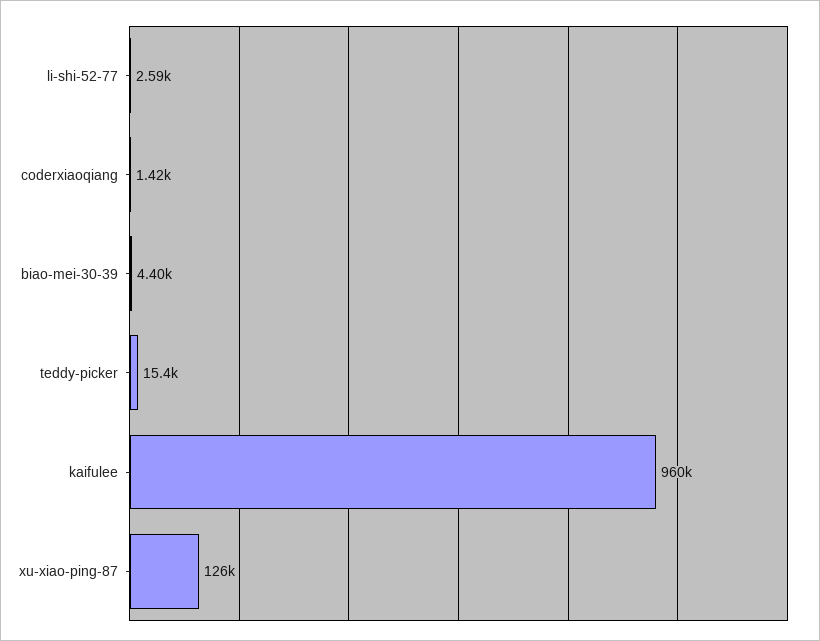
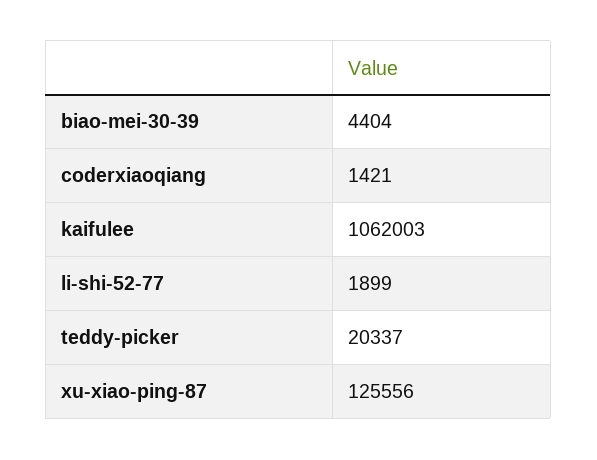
li-shi-52-77: 2590 -> 1899
teddy-picker: 15400 -> 20337
kaifulee: 960000 -> 1062003

